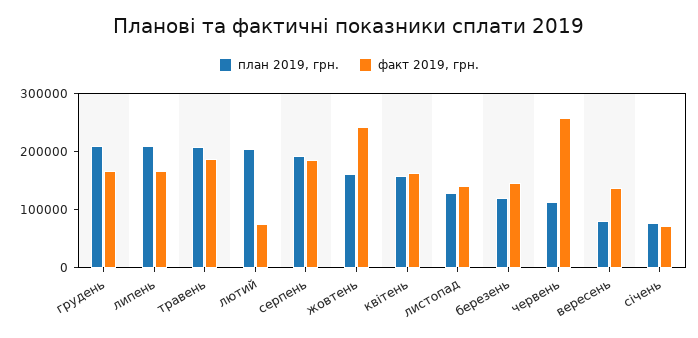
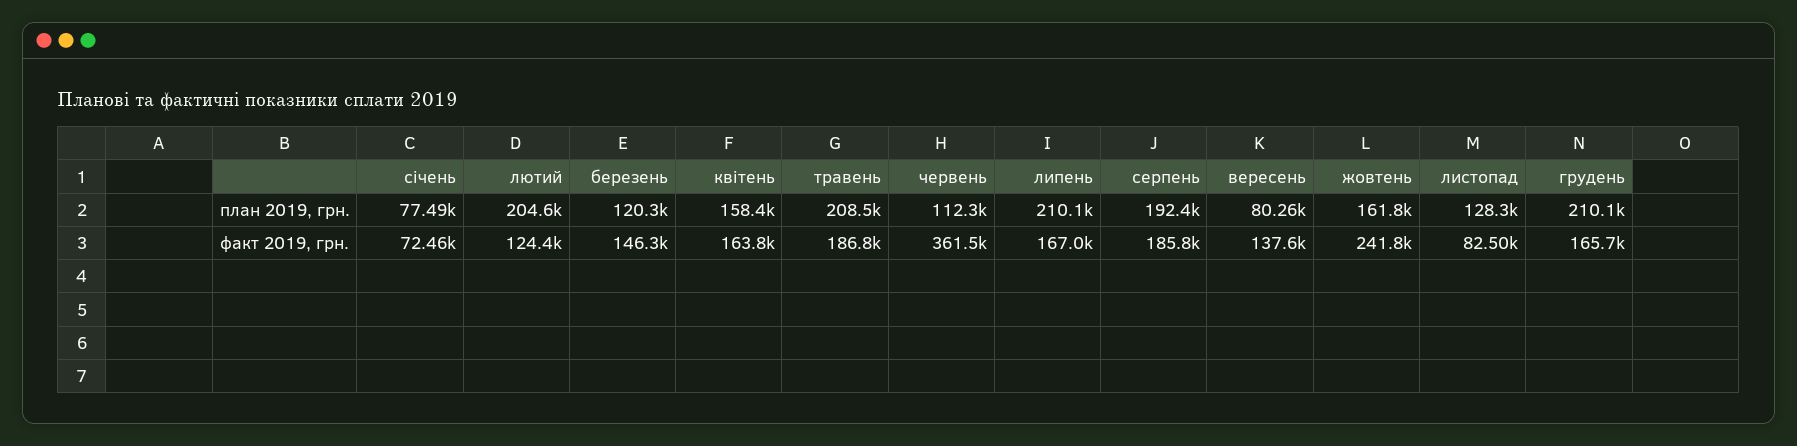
факт 2019, грн., лютий: 80000 -> 124400
факт 2019, грн., листопад: 140000 -> 82500
факт 2019, грн., червень: 260000 -> 361500

